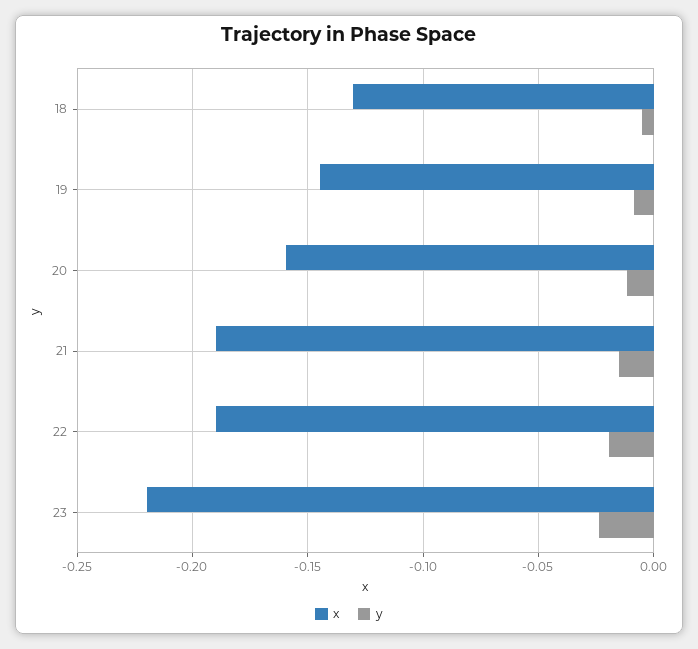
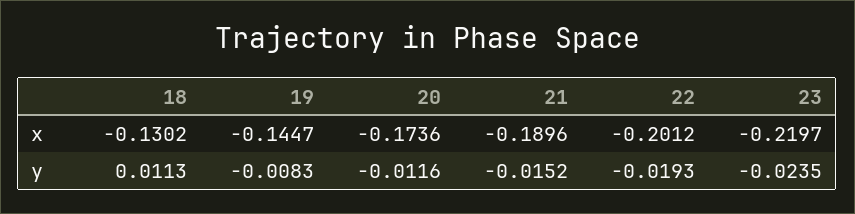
y, 18: -0.005 -> 0.0113
x, 20: -0.16 -> -0.1736
x, 22: -0.19 -> -0.2012

